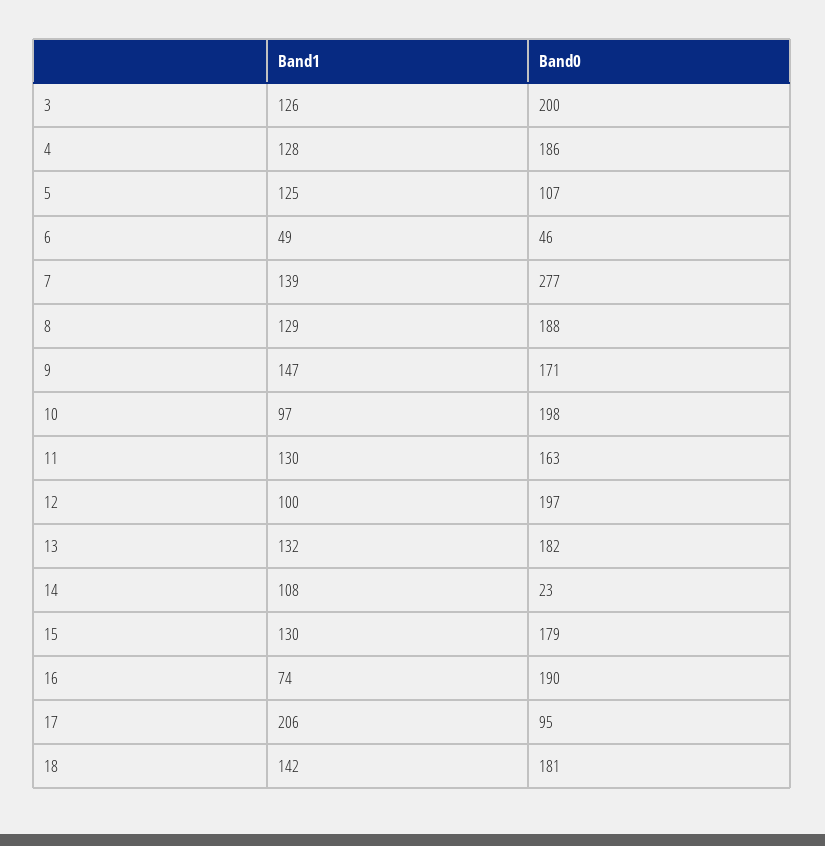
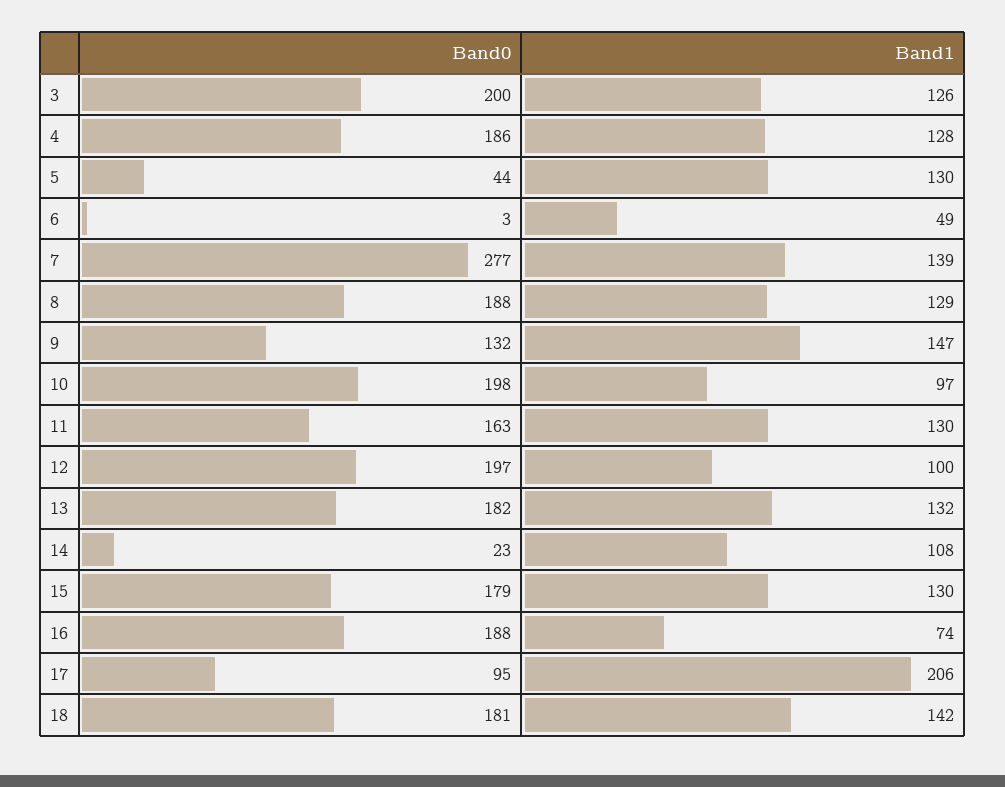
Band1, 5: 125 -> 130
Band0, 5: 107 -> 44
Band0, 6: 46 -> 3
Band0, 9: 171 -> 132
Band0, 16: 190 -> 188

